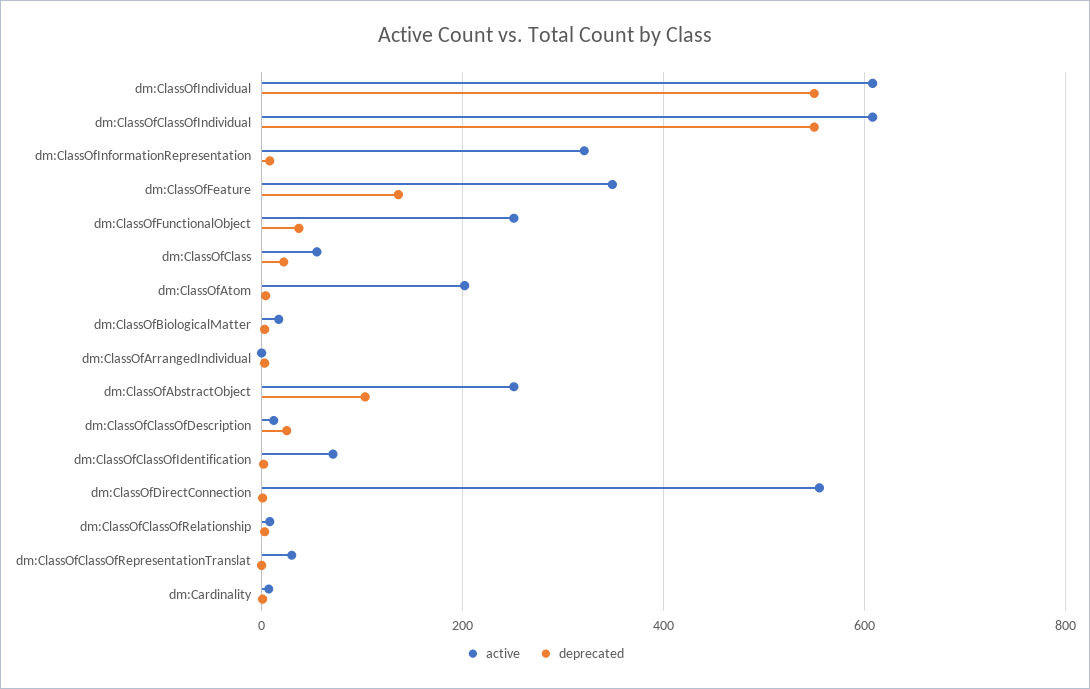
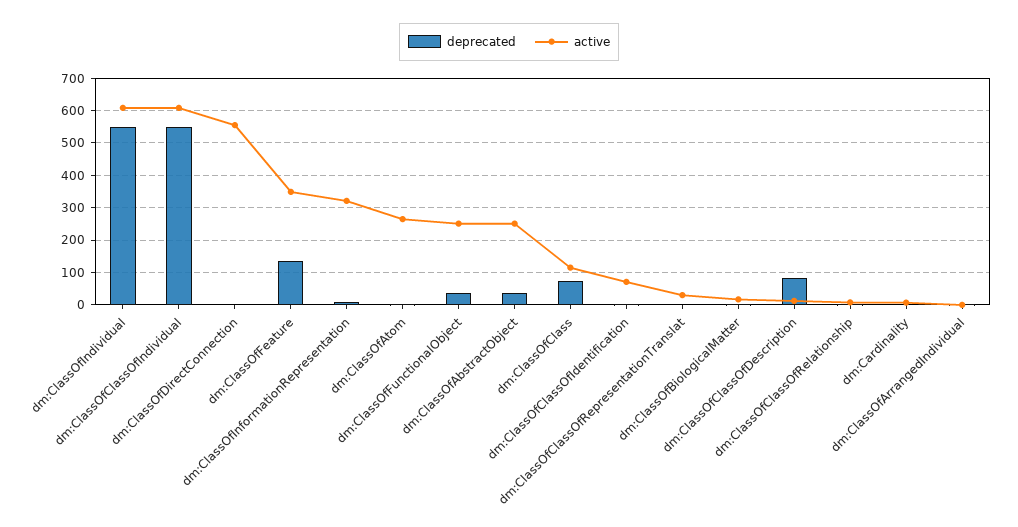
active, dm:ClassOfClass: 60 -> 120
deprecated, dm:ClassOfClass: 20 -> 80
active, dm:ClassOfAtom: 200 -> 260
deprecated, dm:ClassOfAbstractObject: 100 -> 40
deprecated, dm:ClassOfClassOfDescription: 20 -> 80

